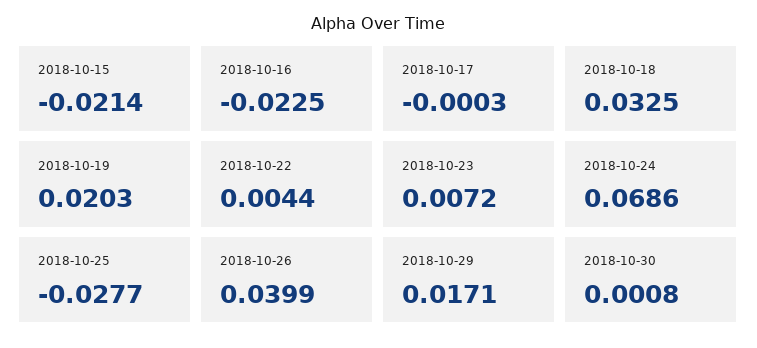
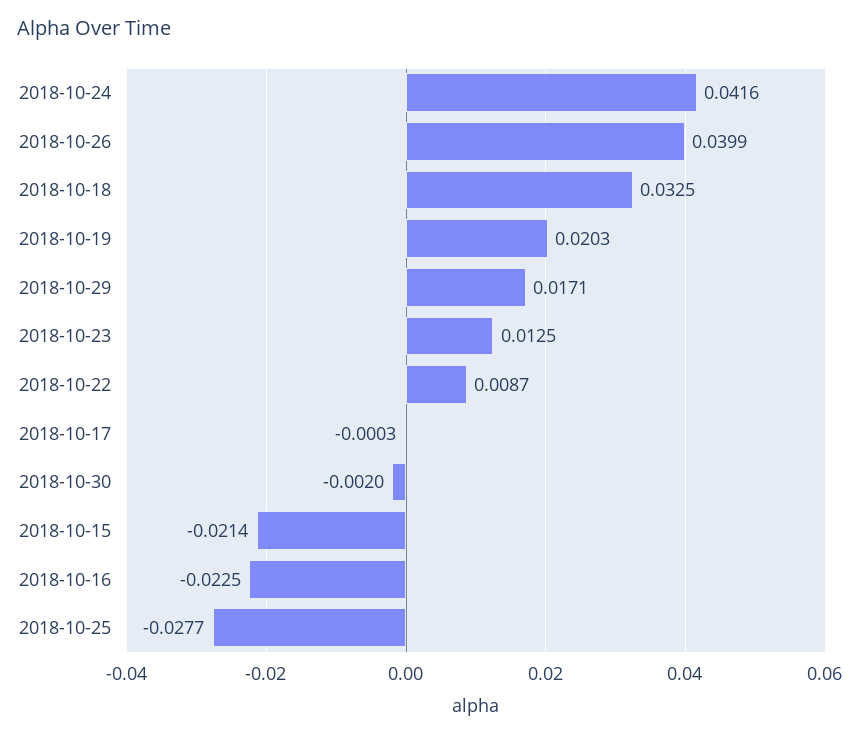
2018-10-22: 0.0044 -> 0.0087
2018-10-23: 0.0072 -> 0.0125
2018-10-24: 0.0686 -> 0.0416
2018-10-30: 0.0008 -> -0.002

